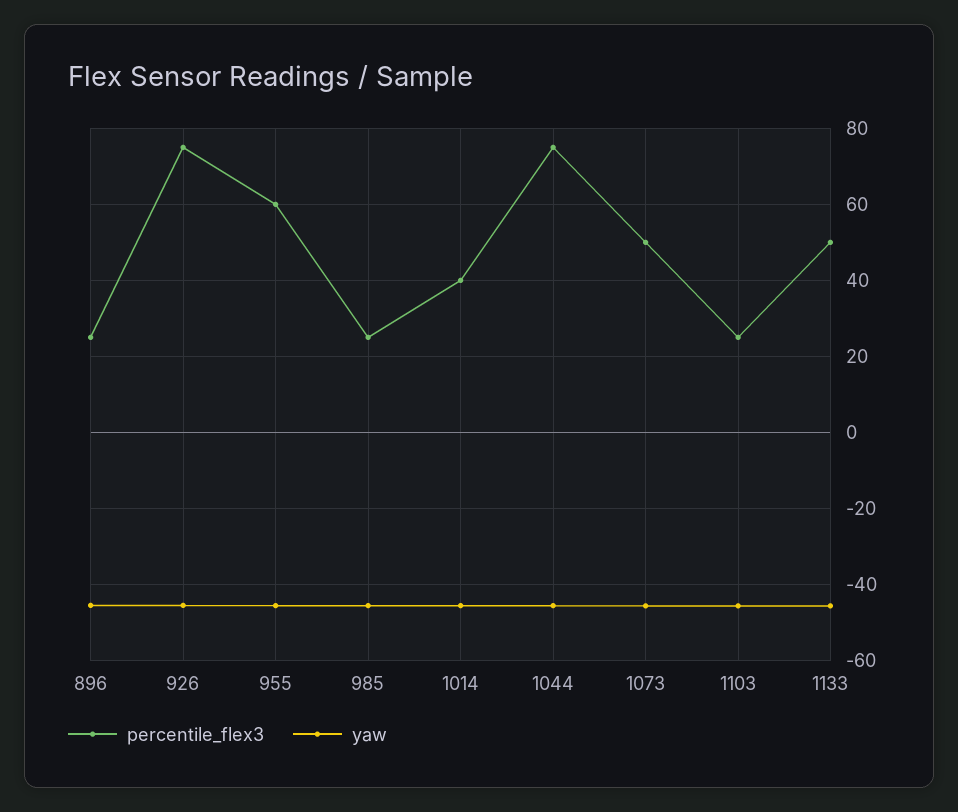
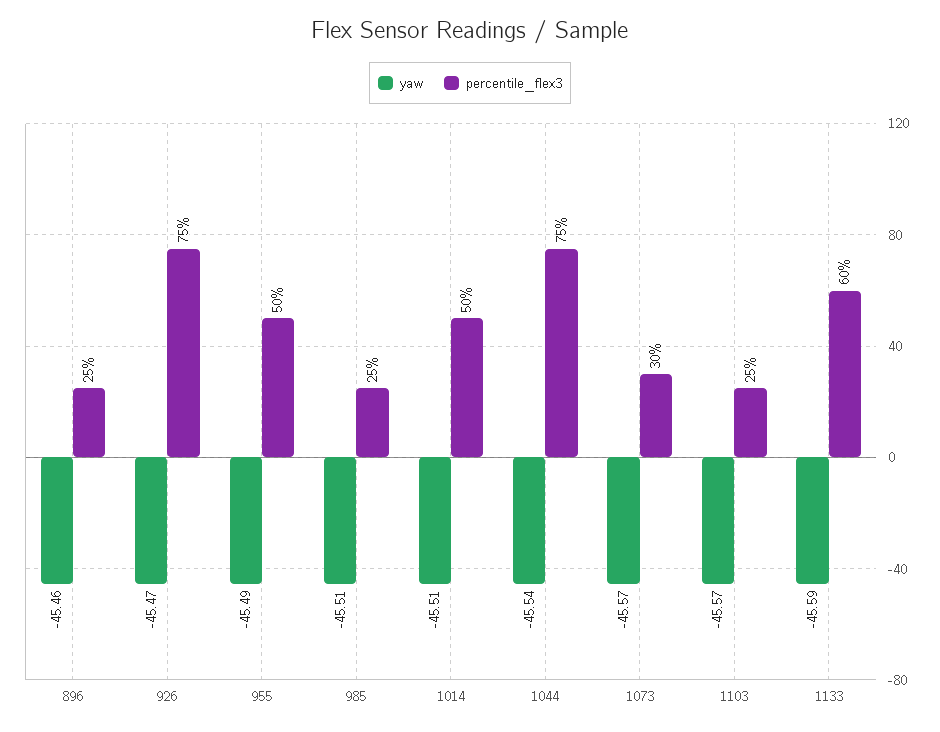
percentile_flex3, 955: 60 -> 50
percentile_flex3, 1014: 40 -> 50
percentile_flex3, 1073: 50 -> 30
percentile_flex3, 1133: 50 -> 60

